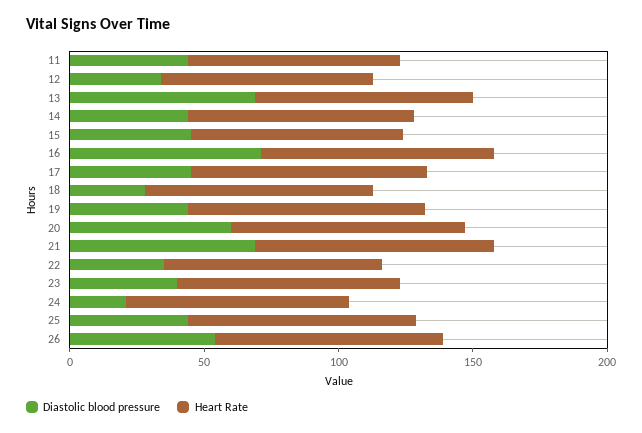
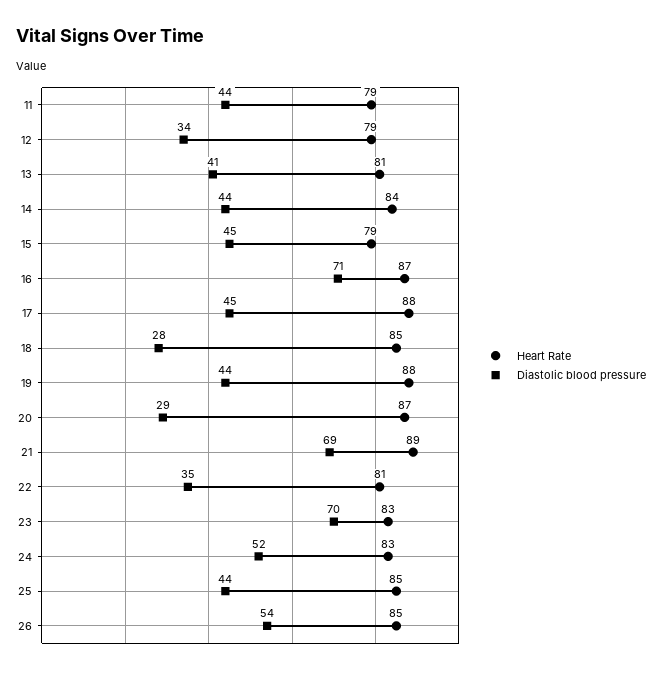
Diastolic blood pressure, 13: 70 -> 41
Diastolic blood pressure, 20: 60 -> 29
Diastolic blood pressure, 23: 40 -> 70
Diastolic blood pressure, 24: 20 -> 52

